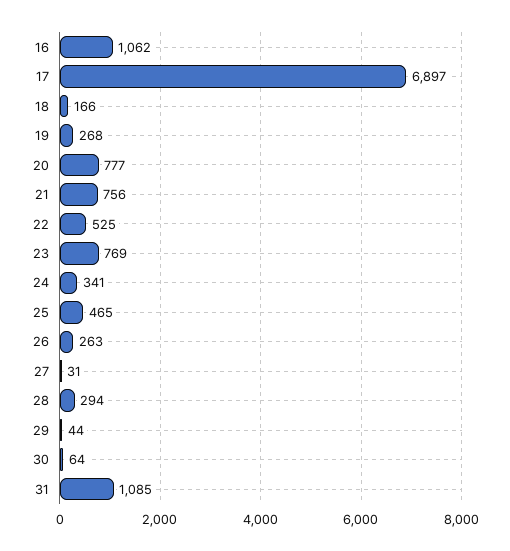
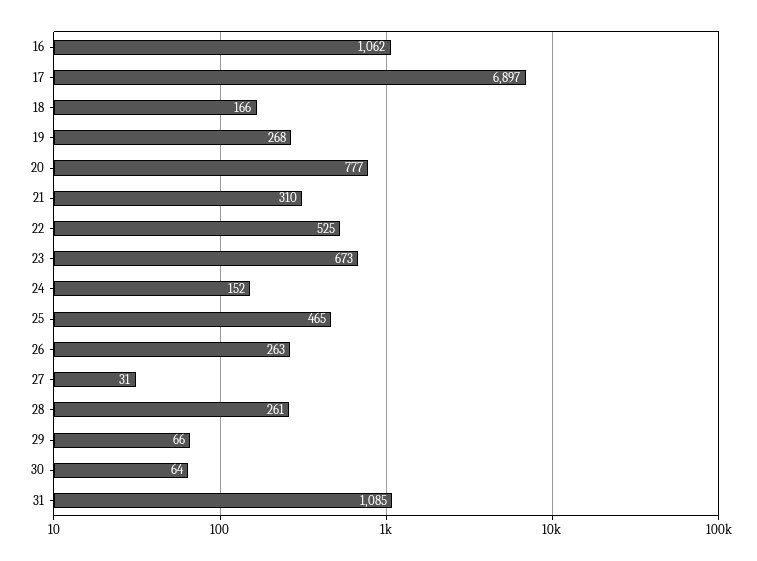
21: 756 -> 310
23: 769 -> 673
24: 341 -> 152
28: 294 -> 261
29: 44 -> 66

